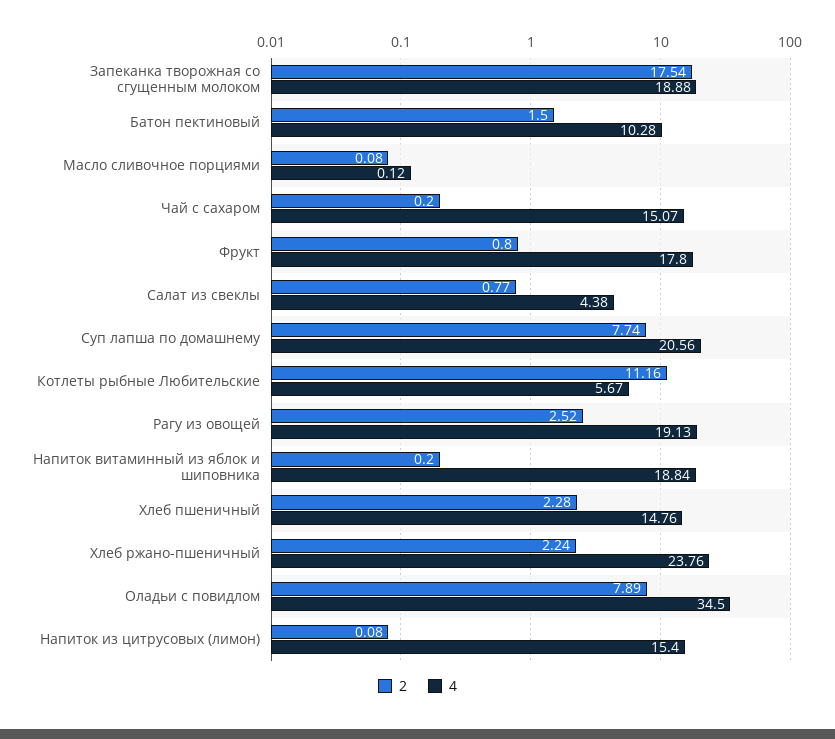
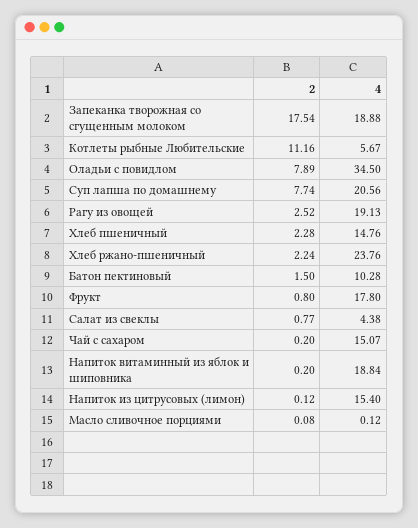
2, Напиток из цитрусовых (лимон): 0.08 -> 0.12

